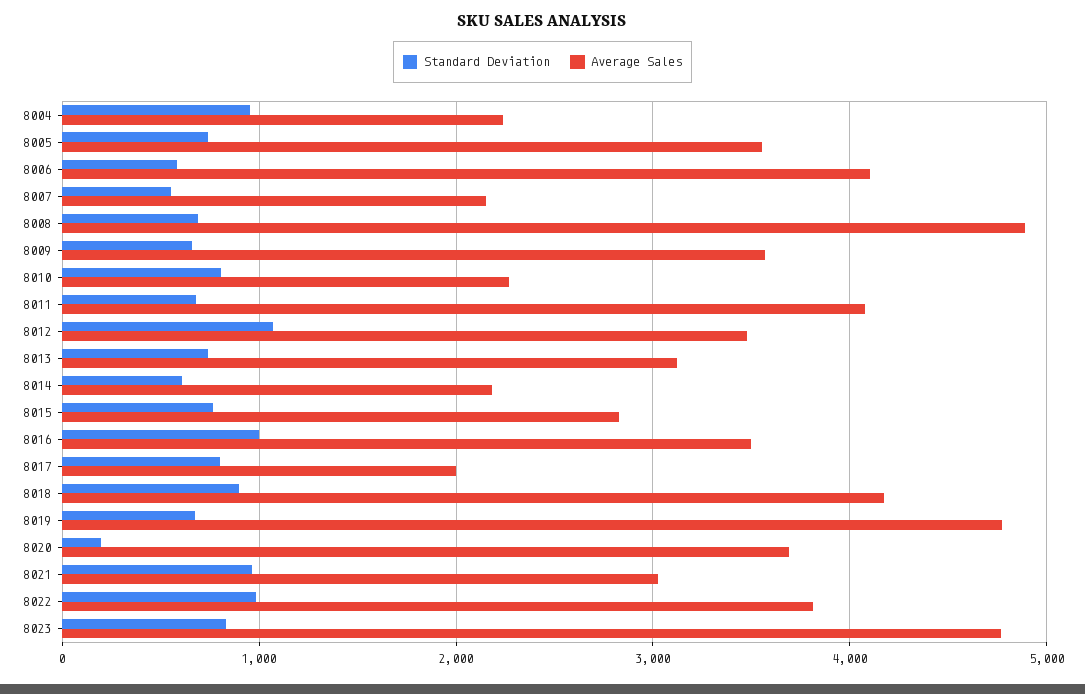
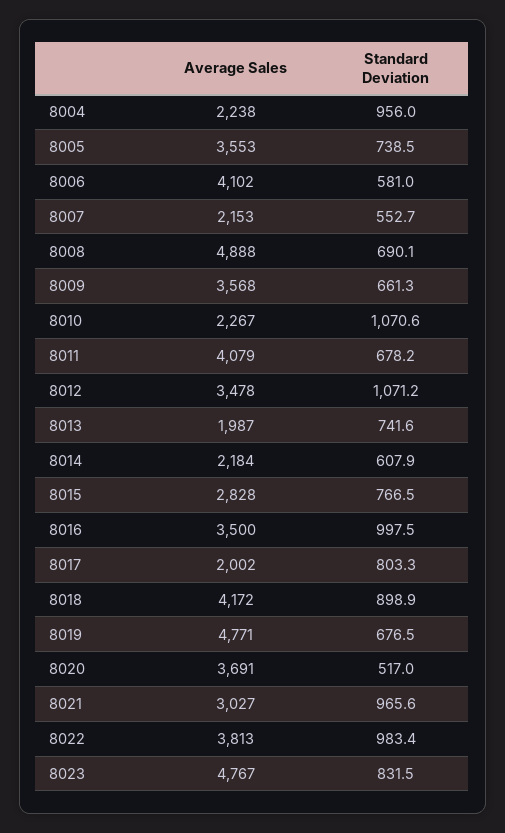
Standard Deviation, 8010: 800 -> 1070.6
Average Sales, 8013: 3100 -> 1987
Standard Deviation, 8020: 200 -> 517

